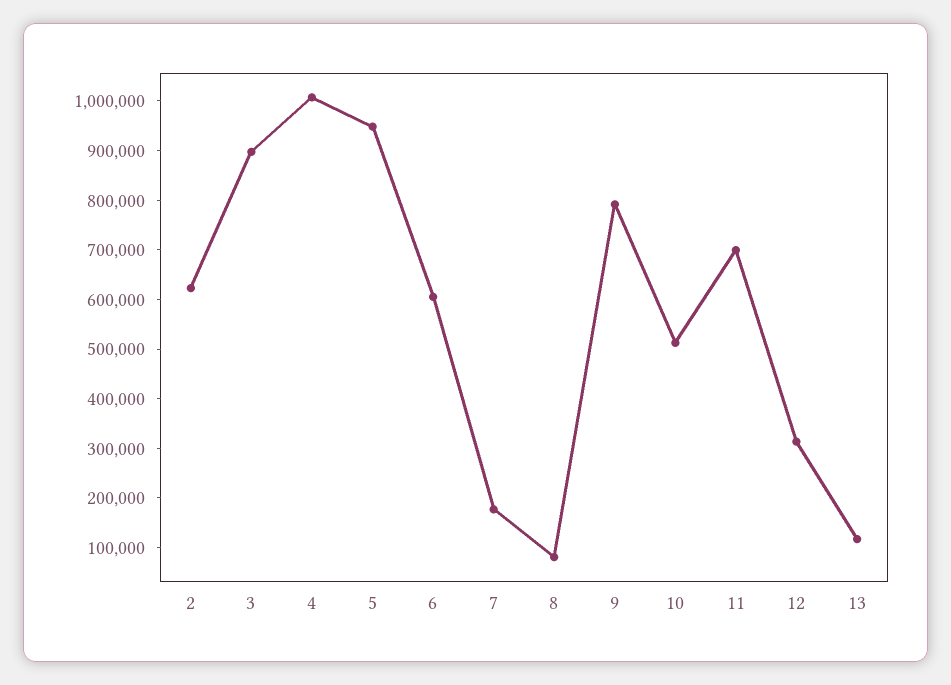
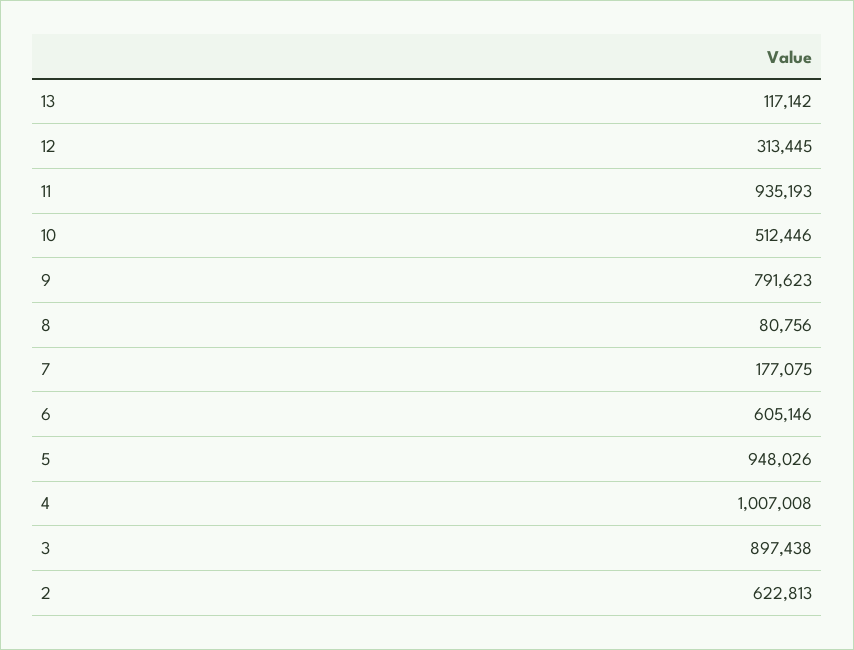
11: 700000 -> 935193

